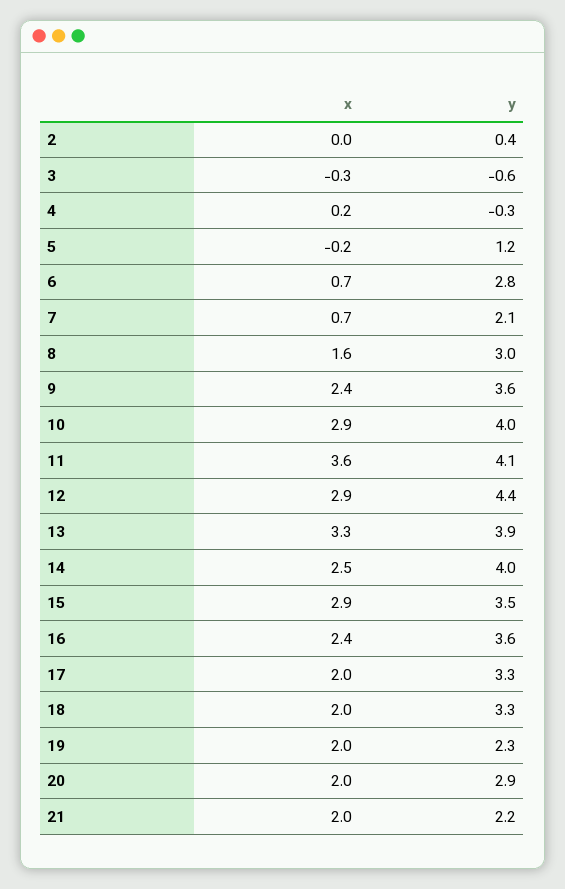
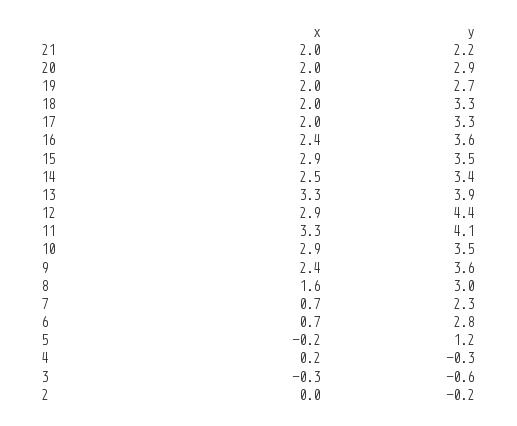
y, 2: 0.4 -> -0.2
y, 7: 2.1 -> 2.3
y, 10: 4 -> 3.5
x, 11: 3.6 -> 3.3
y, 14: 4 -> 3.4
y, 19: 2.3 -> 2.7

